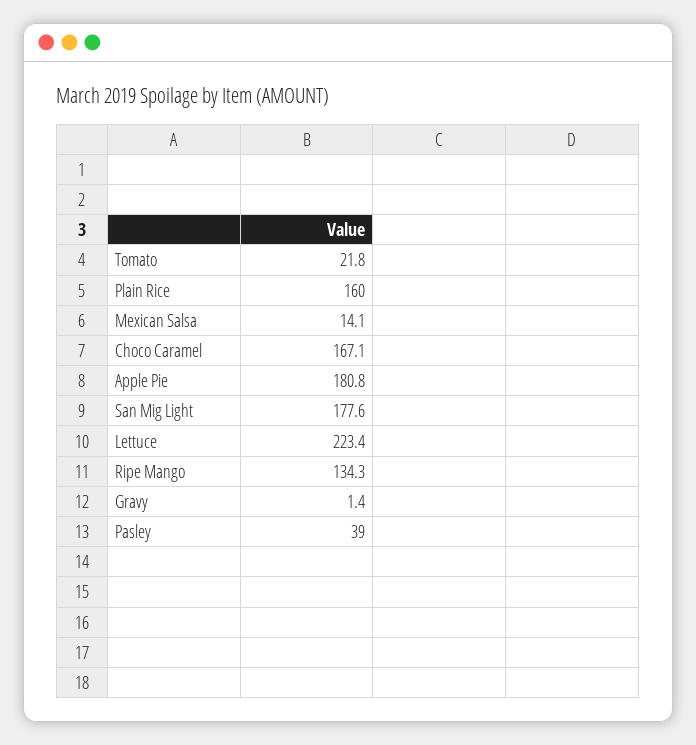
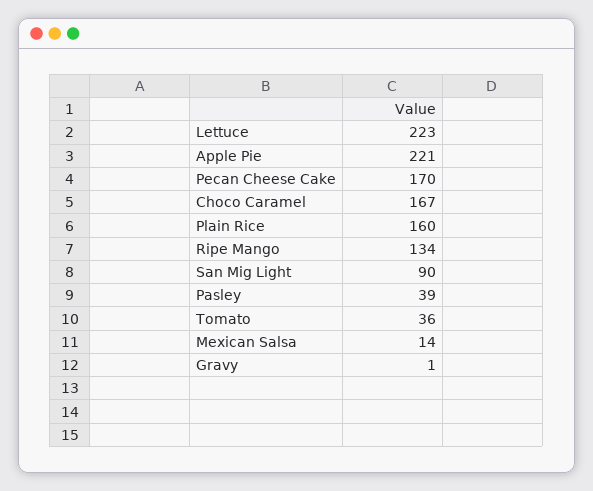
Tomato: 21.8 -> 36
Apple Pie: 180.8 -> 221
San Mig Light: 177.6 -> 90
Pecan Cheese Cake: none -> 170

